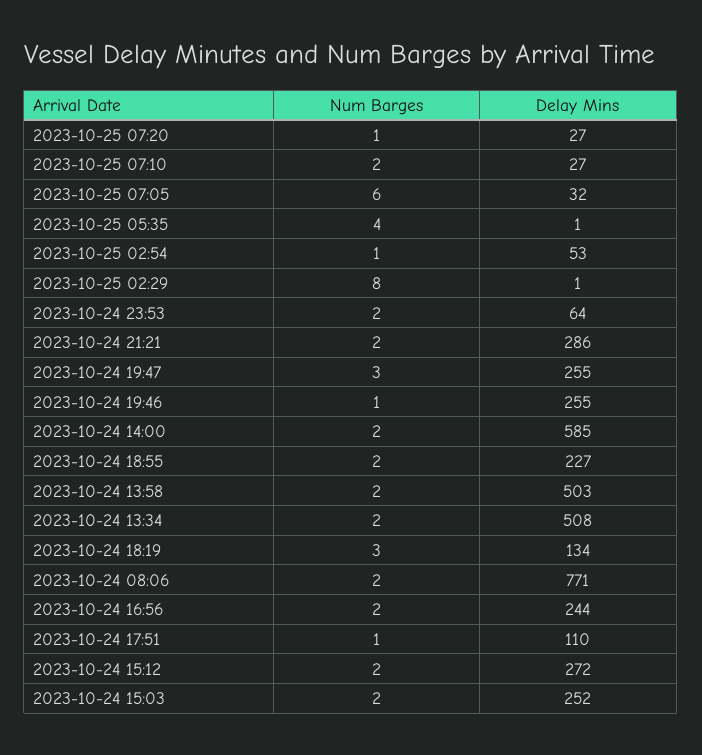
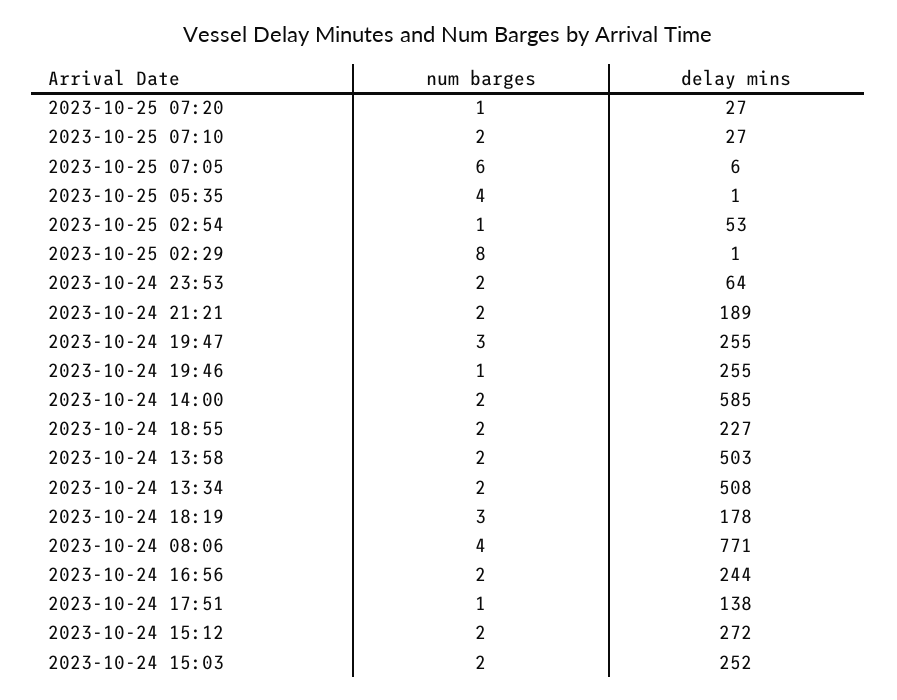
Delay Mins, 2023-10-25 07:05: 32 -> 6
Delay Mins, 2023-10-24 21:21: 286 -> 189
Delay Mins, 2023-10-24 18:19: 134 -> 178
Num Barges, 2023-10-24 08:06: 2 -> 4
Delay Mins, 2023-10-24 17:51: 110 -> 138

